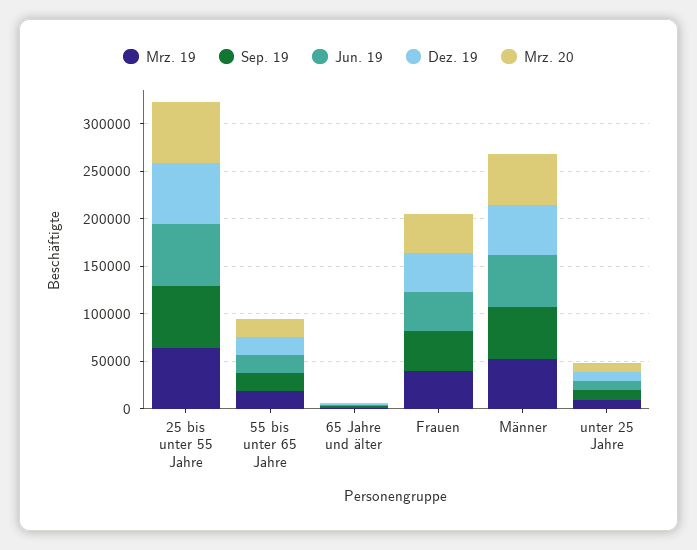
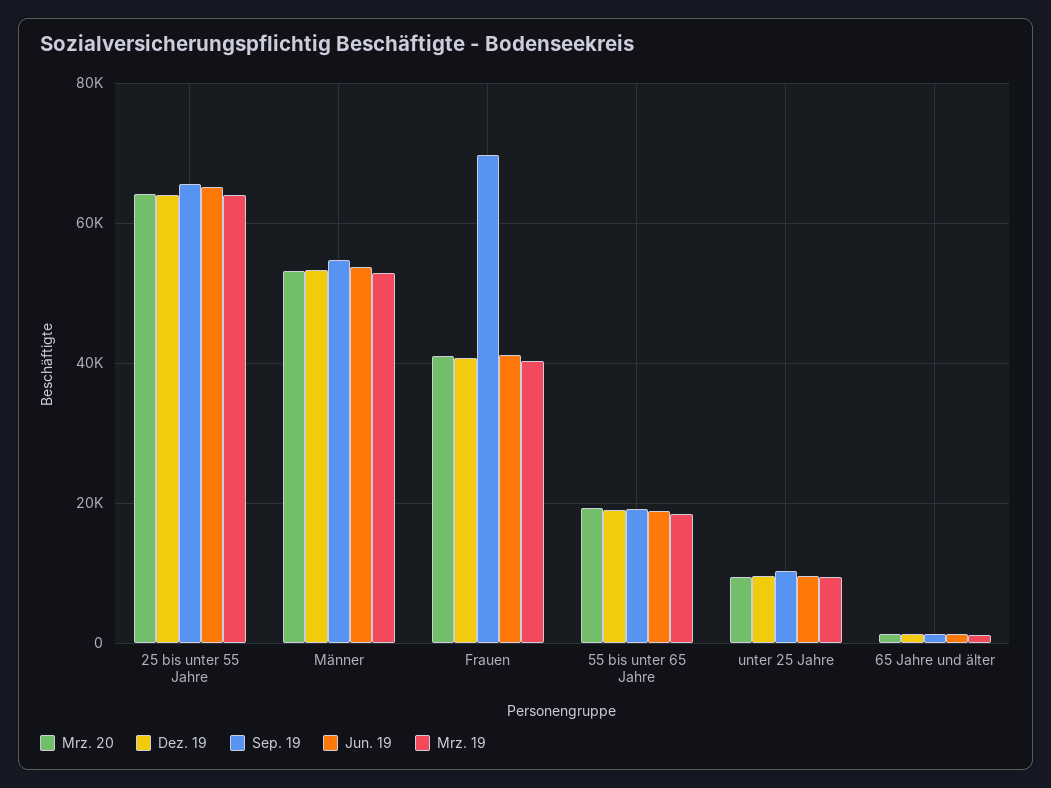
Sep. 19, Frauen: 40000 -> 70000

